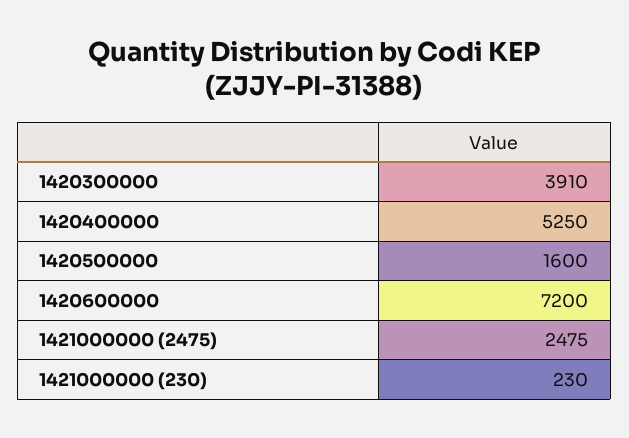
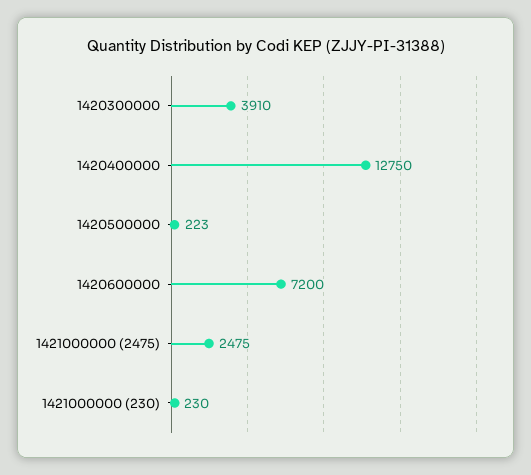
1420400000: 5250 -> 12750
1420500000: 1600 -> 223

